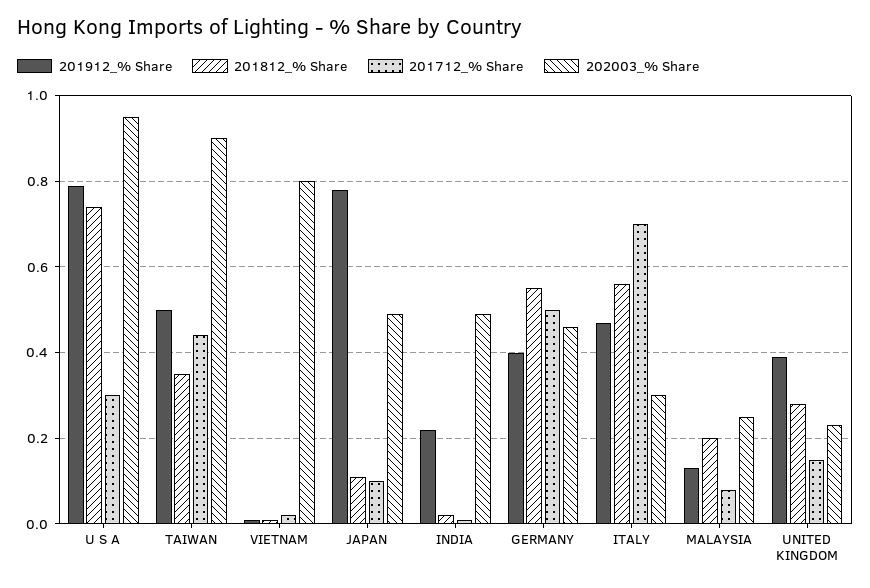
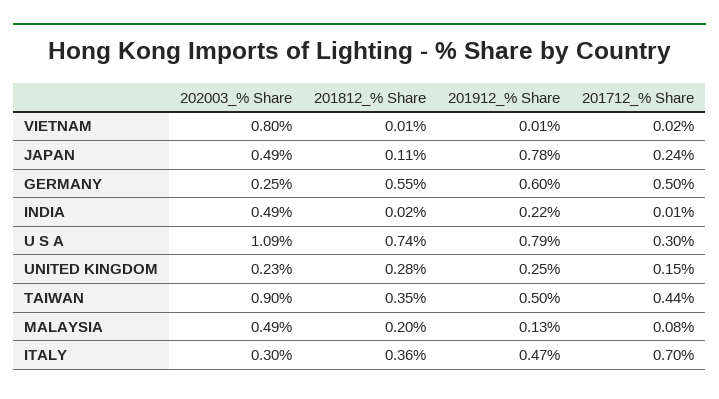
202003_% Share, U S A: 0.95 -> 1.09
201712_% Share, JAPAN: 0.1 -> 0.24
201912_% Share, GERMANY: 0.4 -> 0.6
202003_% Share, GERMANY: 0.45 -> 0.25
201812_% Share, ITALY: 0.55 -> 0.36
202003_% Share, MALAYSIA: 0.25 -> 0.49
201912_% Share, UNITED KINGDOM: 0.4 -> 0.25

